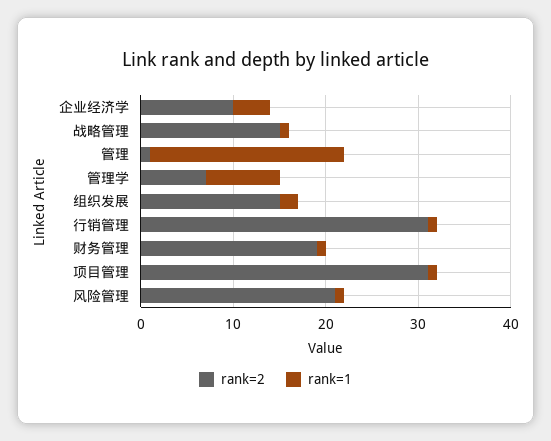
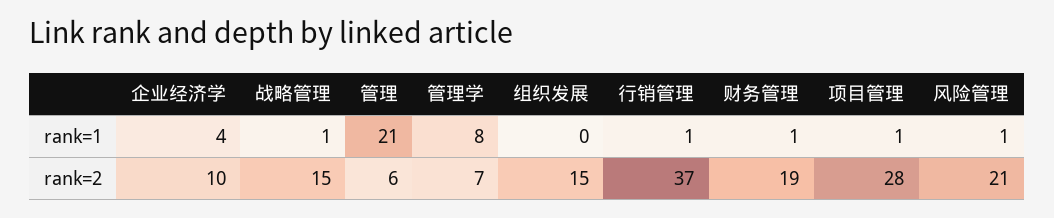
rank=2, 管理: 1 -> 6
rank=1, 组织发展: 2 -> 0
rank=2, 行销管理: 31 -> 37
rank=2, 项目管理: 31 -> 28

